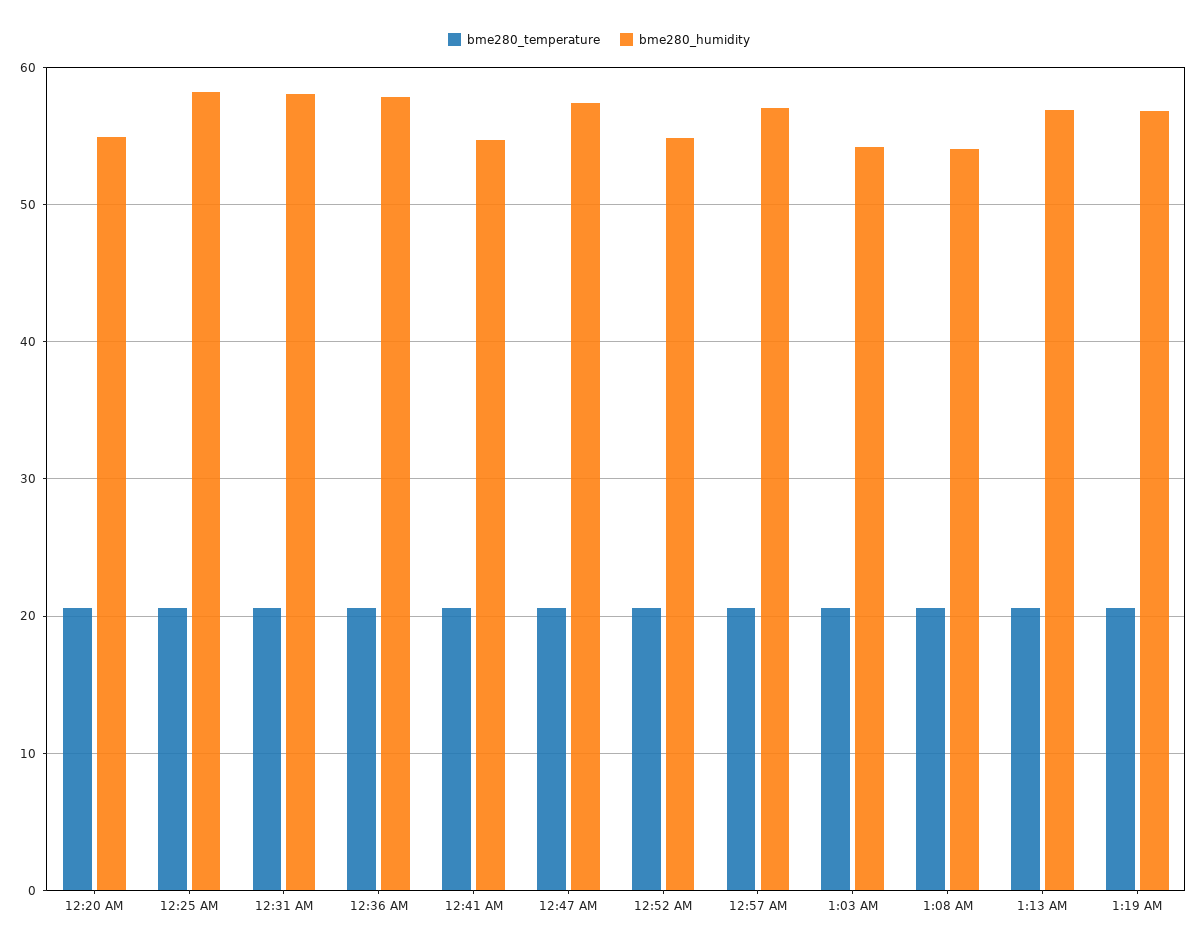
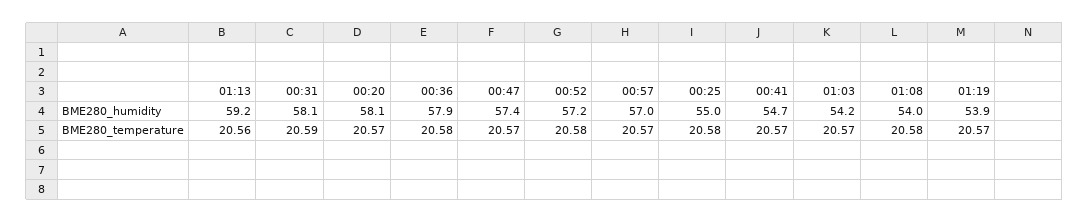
bme280_humidity, 12:20 AM: 55 -> 58.1
bme280_humidity, 12:25 AM: 58 -> 55
bme280_humidity, 12:52 AM: 55 -> 57.2
bme280_humidity, 1:13 AM: 57 -> 59.2
bme280_humidity, 1:19 AM: 57 -> 53.9

